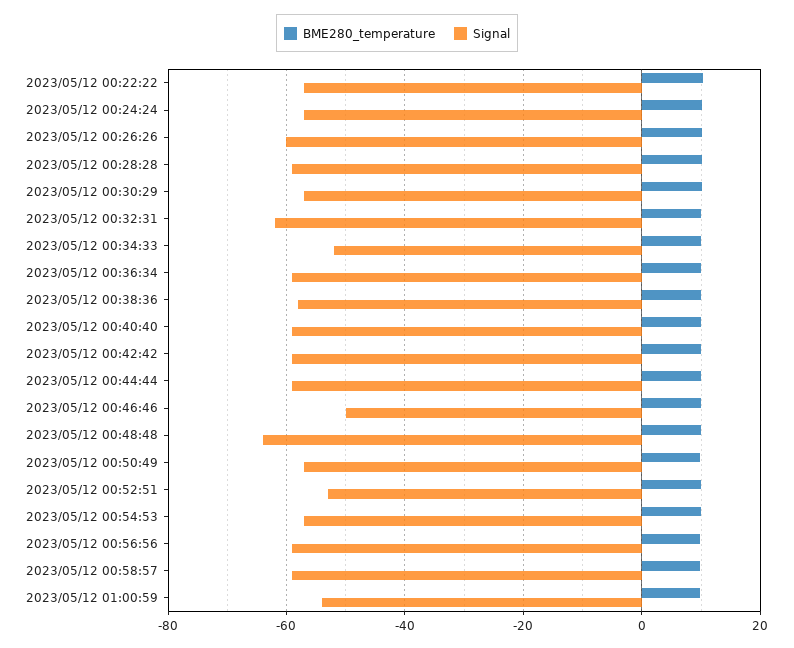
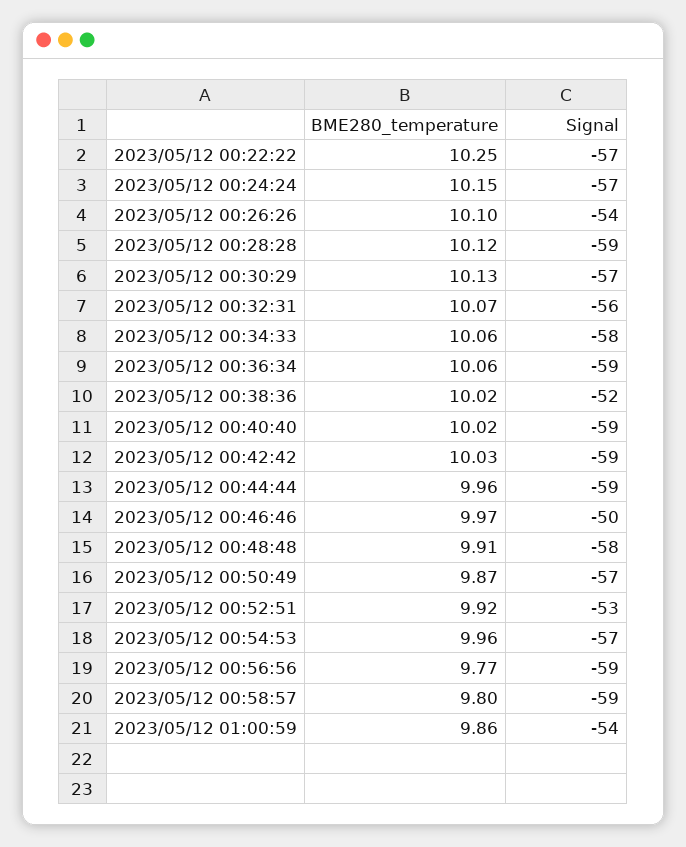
Signal, 2023/05/12 00:26:26: -60 -> -54
Signal, 2023/05/12 00:32:31: -62 -> -56
Signal, 2023/05/12 00:34:33: -52 -> -58
Signal, 2023/05/12 00:38:36: -58 -> -52
Signal, 2023/05/12 00:48:48: -64 -> -58

